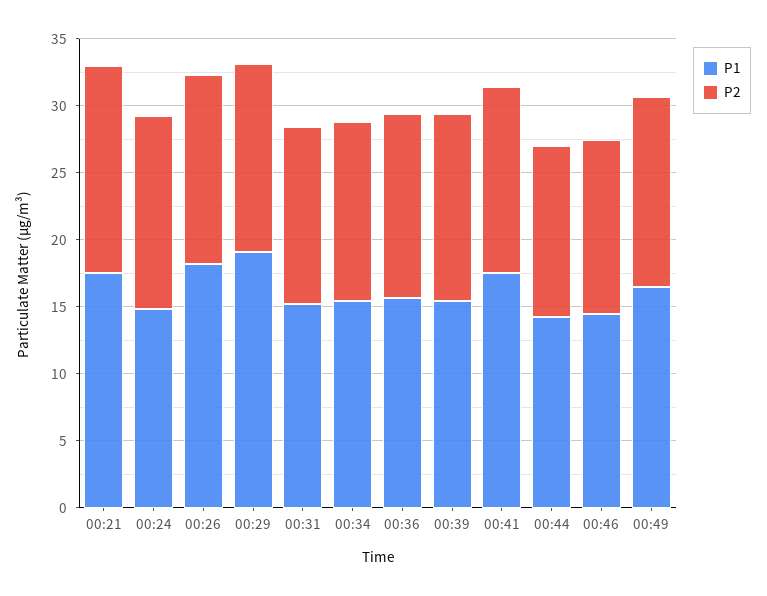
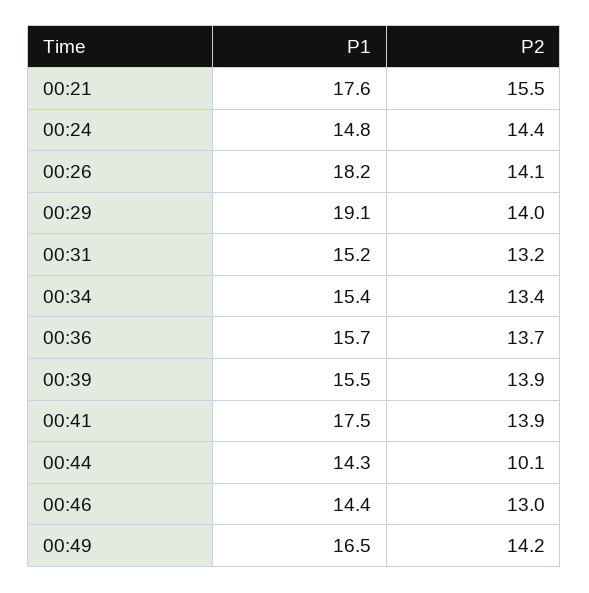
P2, 00:44: 13 -> 10.1

